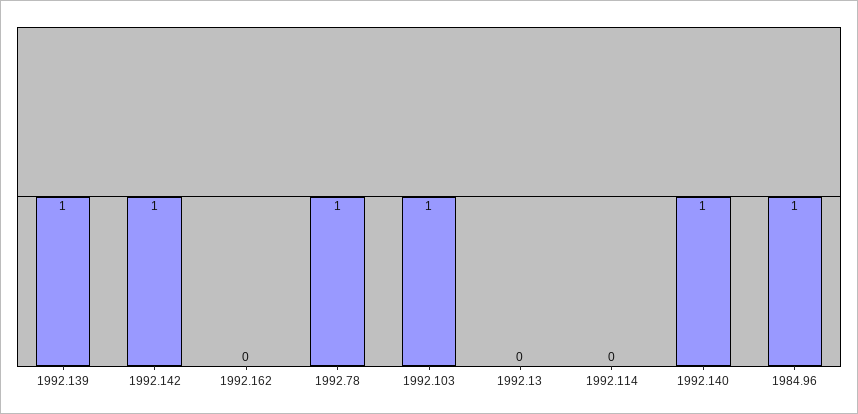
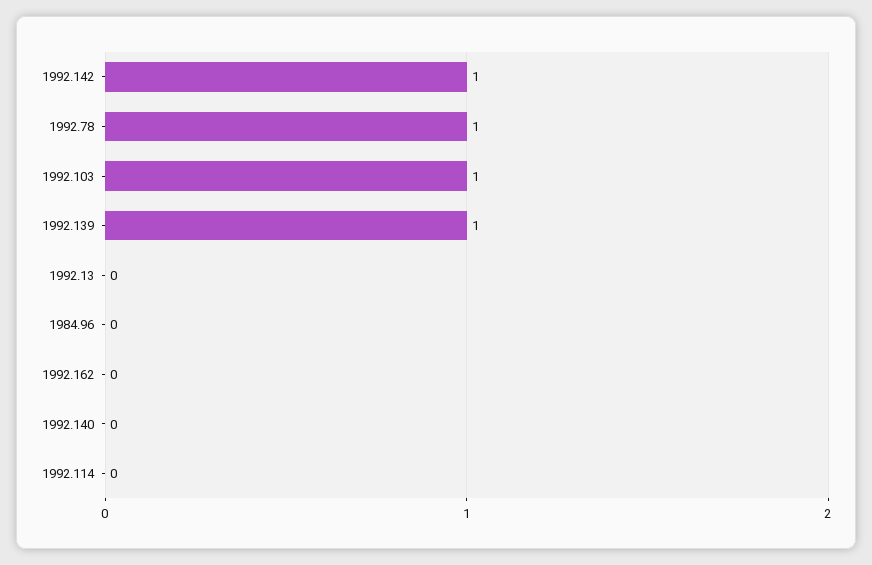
1992.140: 1 -> 0
1984.96: 1 -> 0

